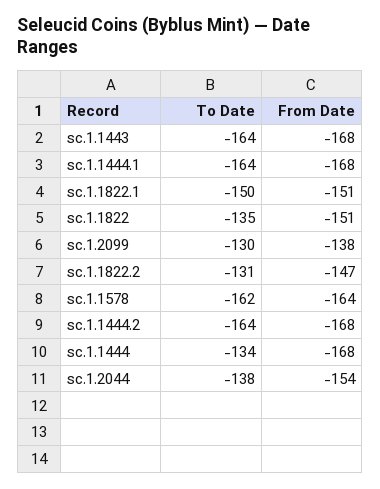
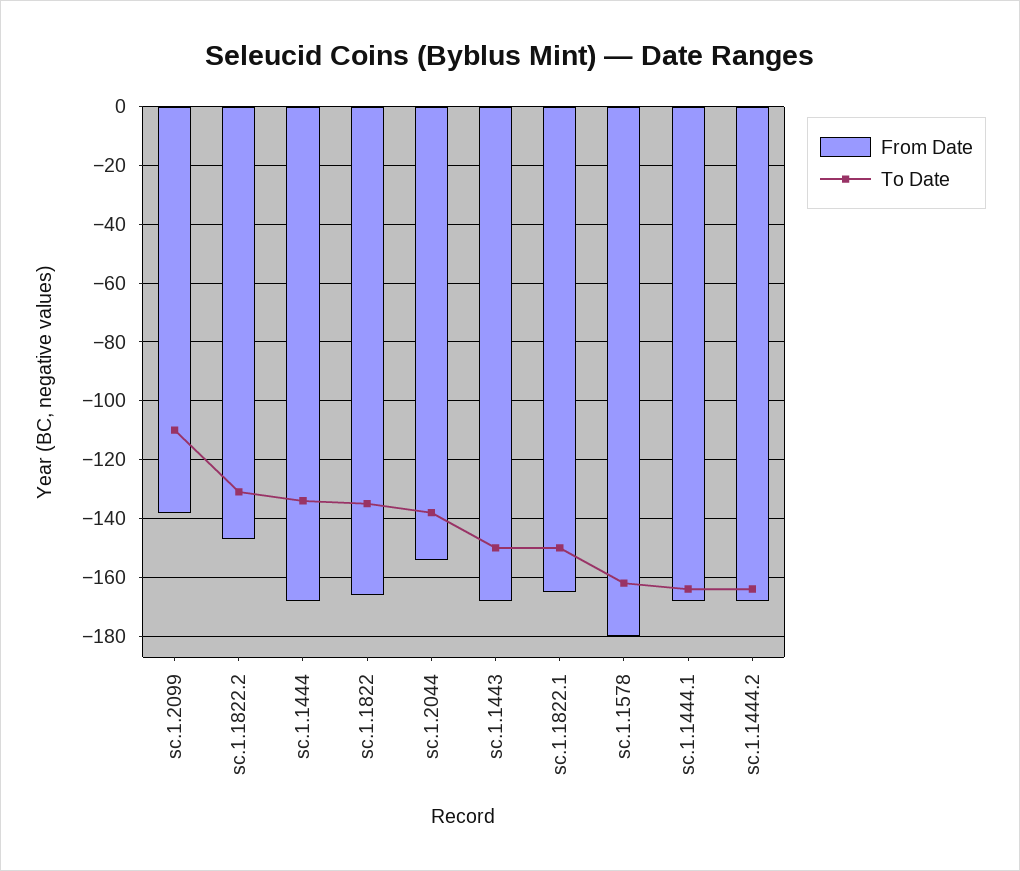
To Date, sc.1.1443: -164 -> -150
From Date, sc.1.1822.1: -151 -> -165
From Date, sc.1.1822: -151 -> -165
To Date, sc.1.2099: -130 -> -110
From Date, sc.1.1578: -164 -> -180

